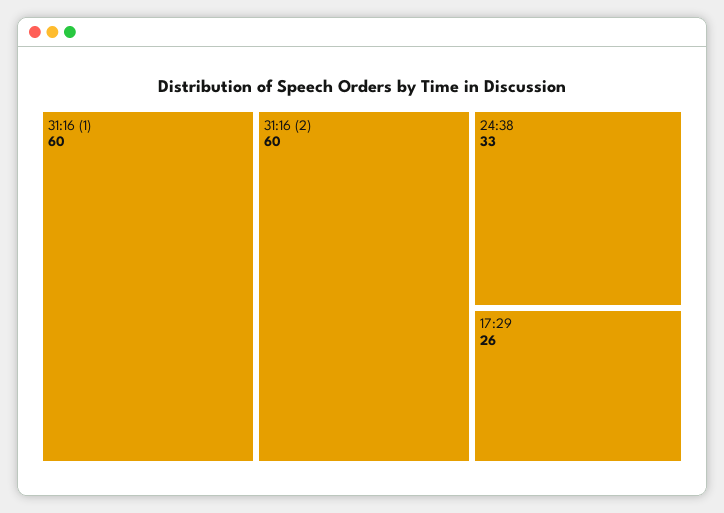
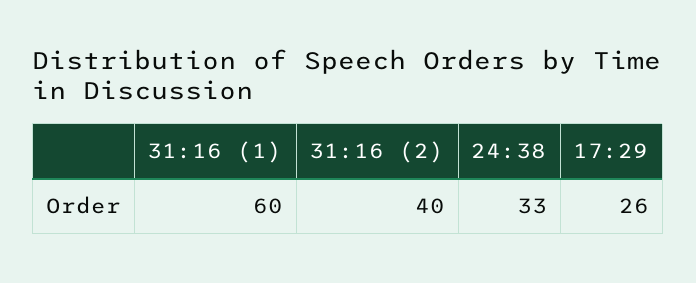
31:16 (2): 60 -> 40

